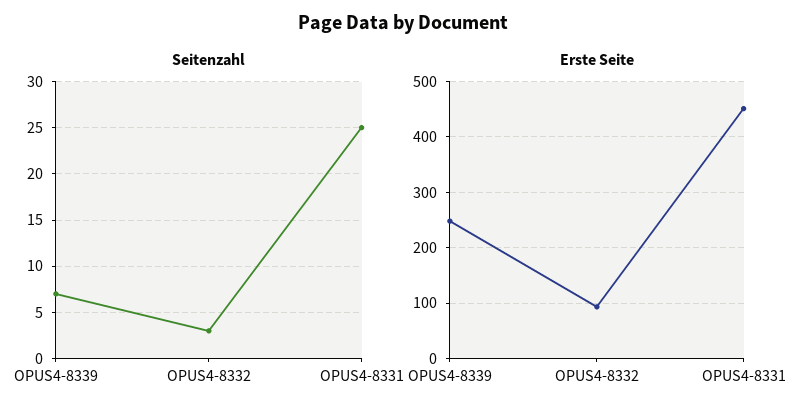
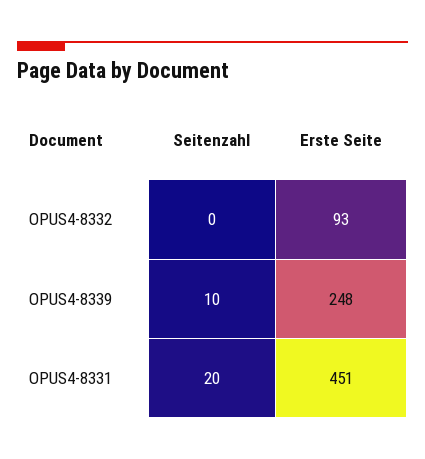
Seitenzahl, OPUS4-8339: 7 -> 10
Seitenzahl, OPUS4-8332: 3 -> 0
Seitenzahl, OPUS4-8331: 25 -> 20

